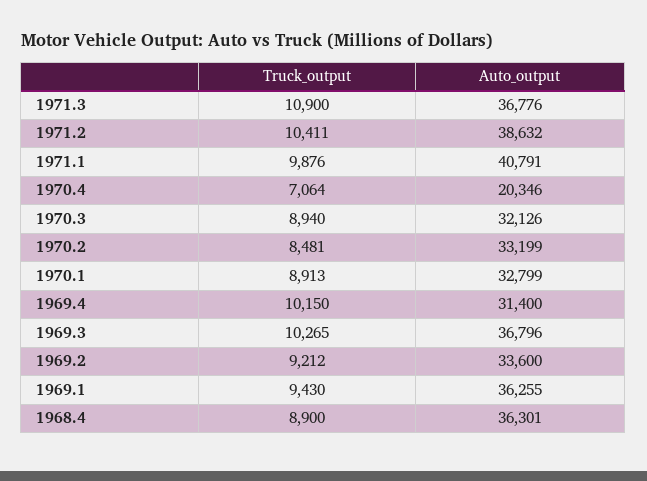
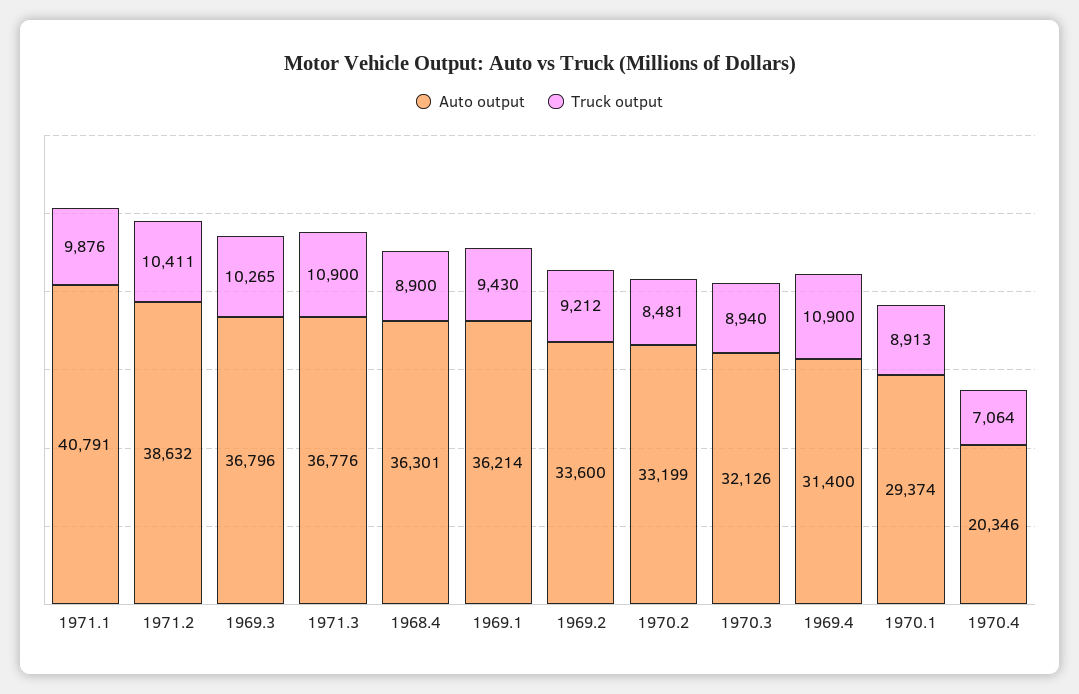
Auto_output, 1970.1: 32799 -> 29374
Truck_output, 1969.4: 10150 -> 10900
Auto_output, 1969.1: 36255 -> 36214

